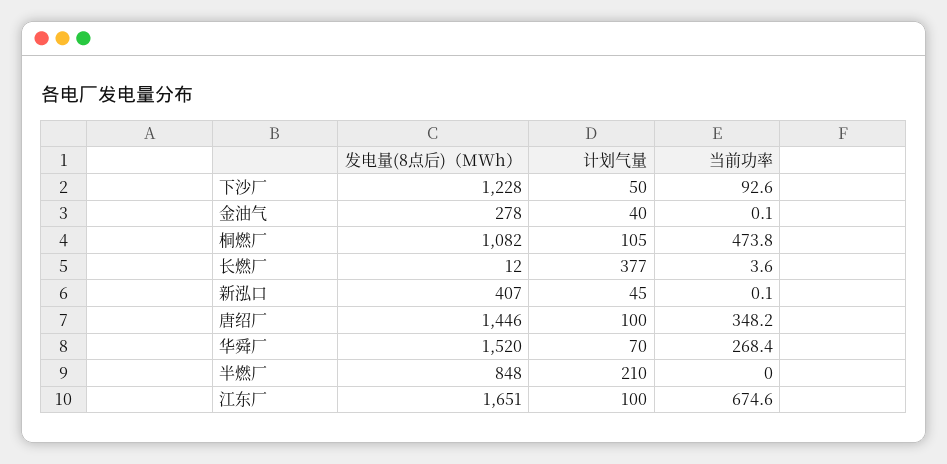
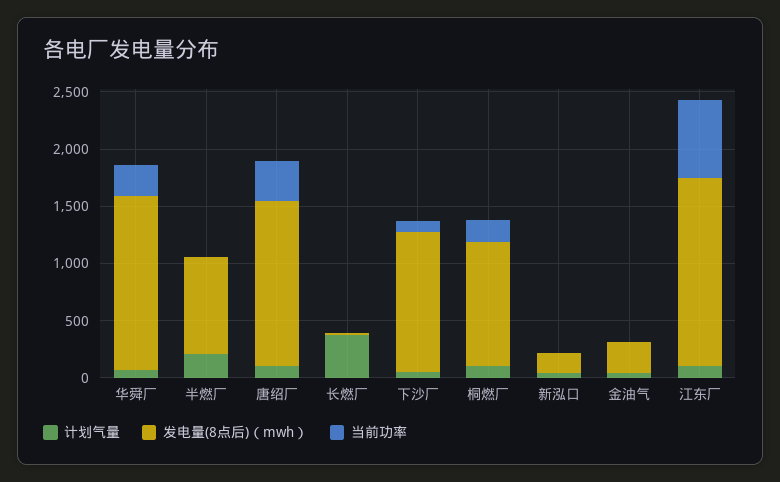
当前功率, 桐燃厂: 473.8 -> 200
发电量(8点后)（MWh）, 新泓口: 407 -> 200

